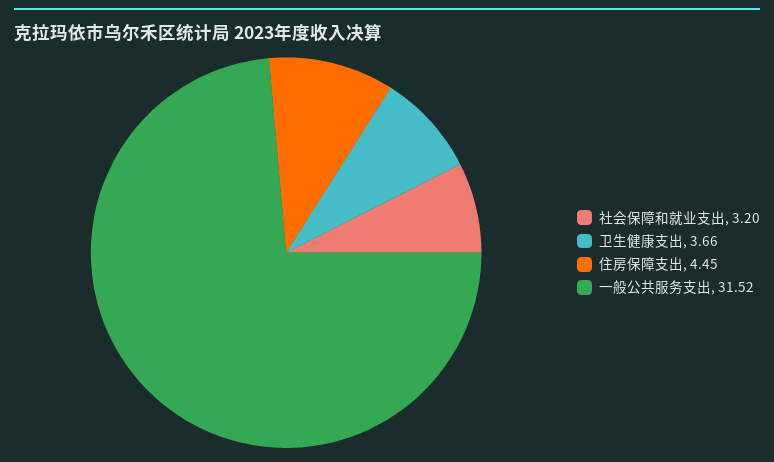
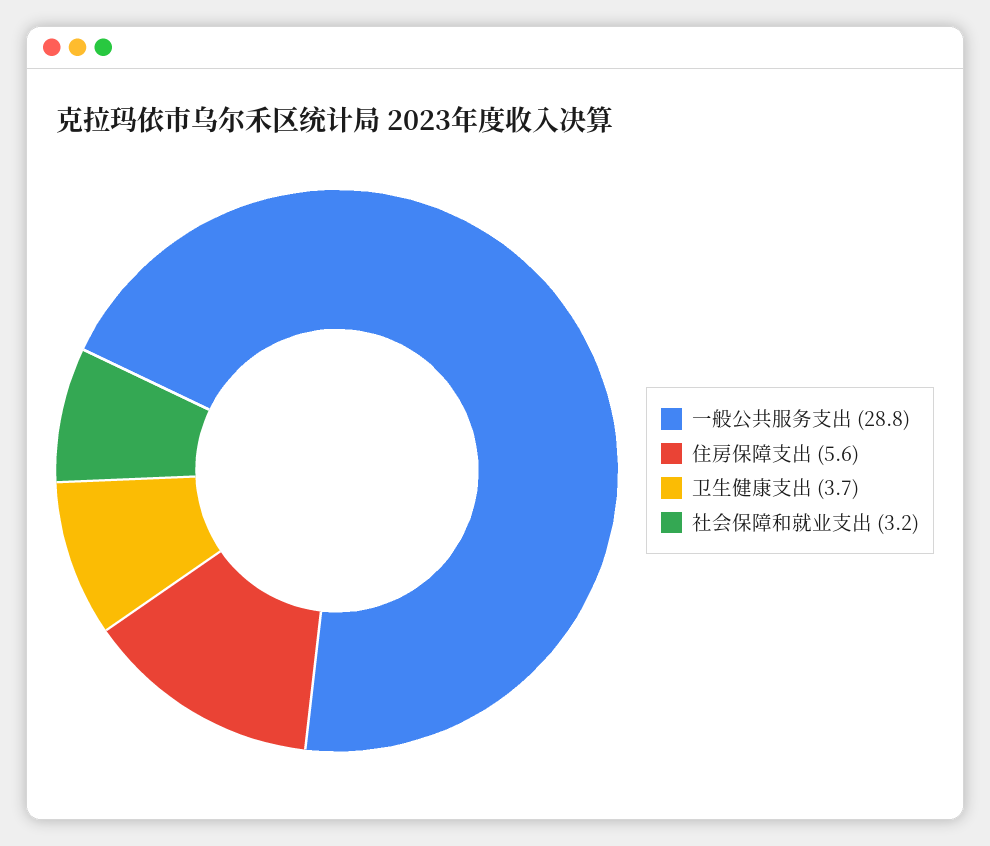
住房保障支出: 4.45 -> 5.6
一般公共服务支出: 31.52 -> 28.8

